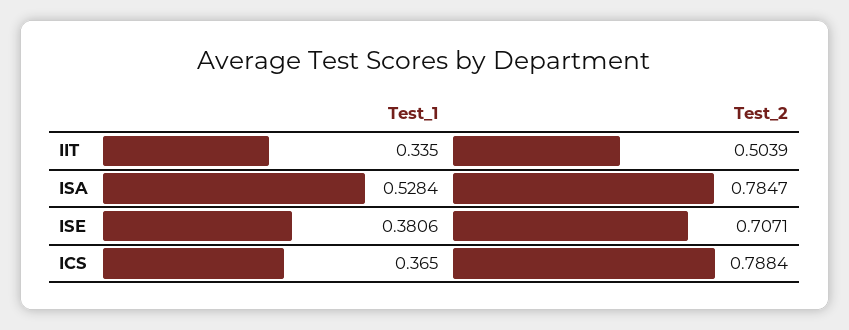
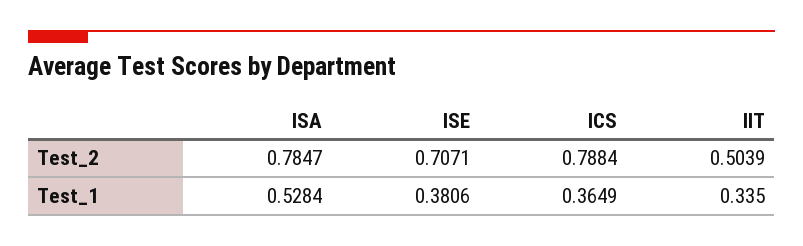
Test_1, ICS: 0.365 -> 0.3649

